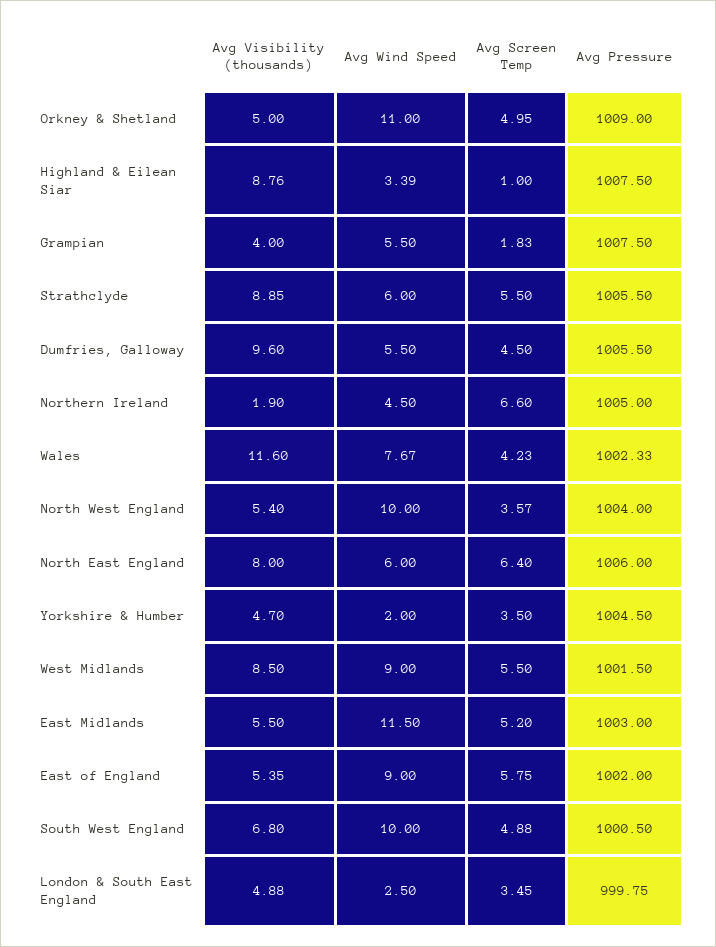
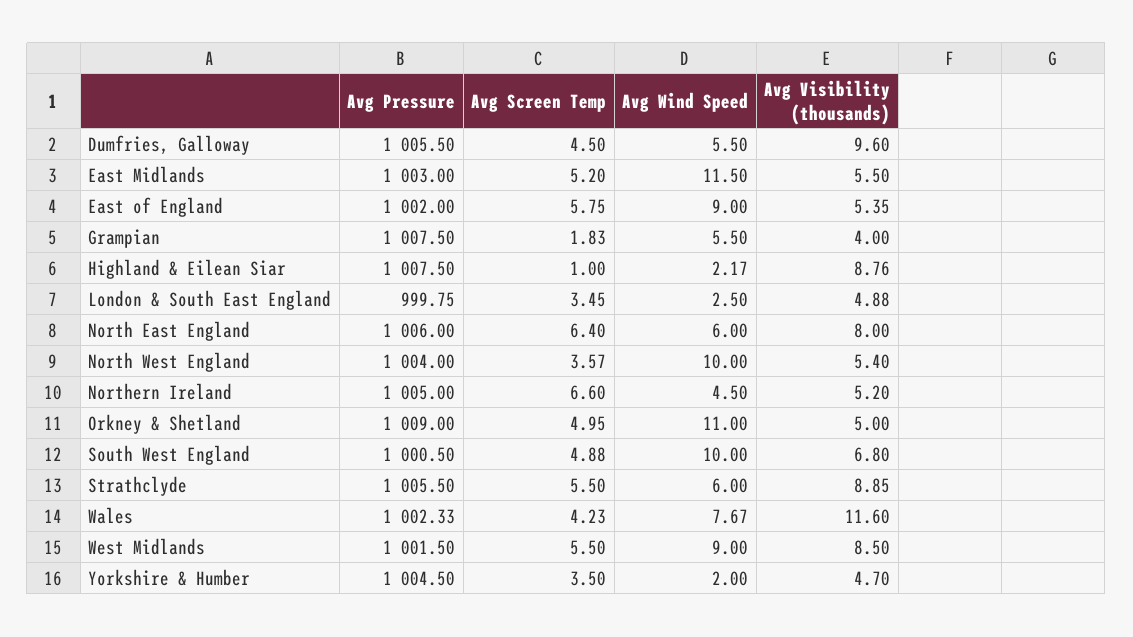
Avg Wind Speed, Highland & Eilean Siar: 3.39 -> 2.17
Avg Visibility (thousands), Northern Ireland: 1.9 -> 5.2

